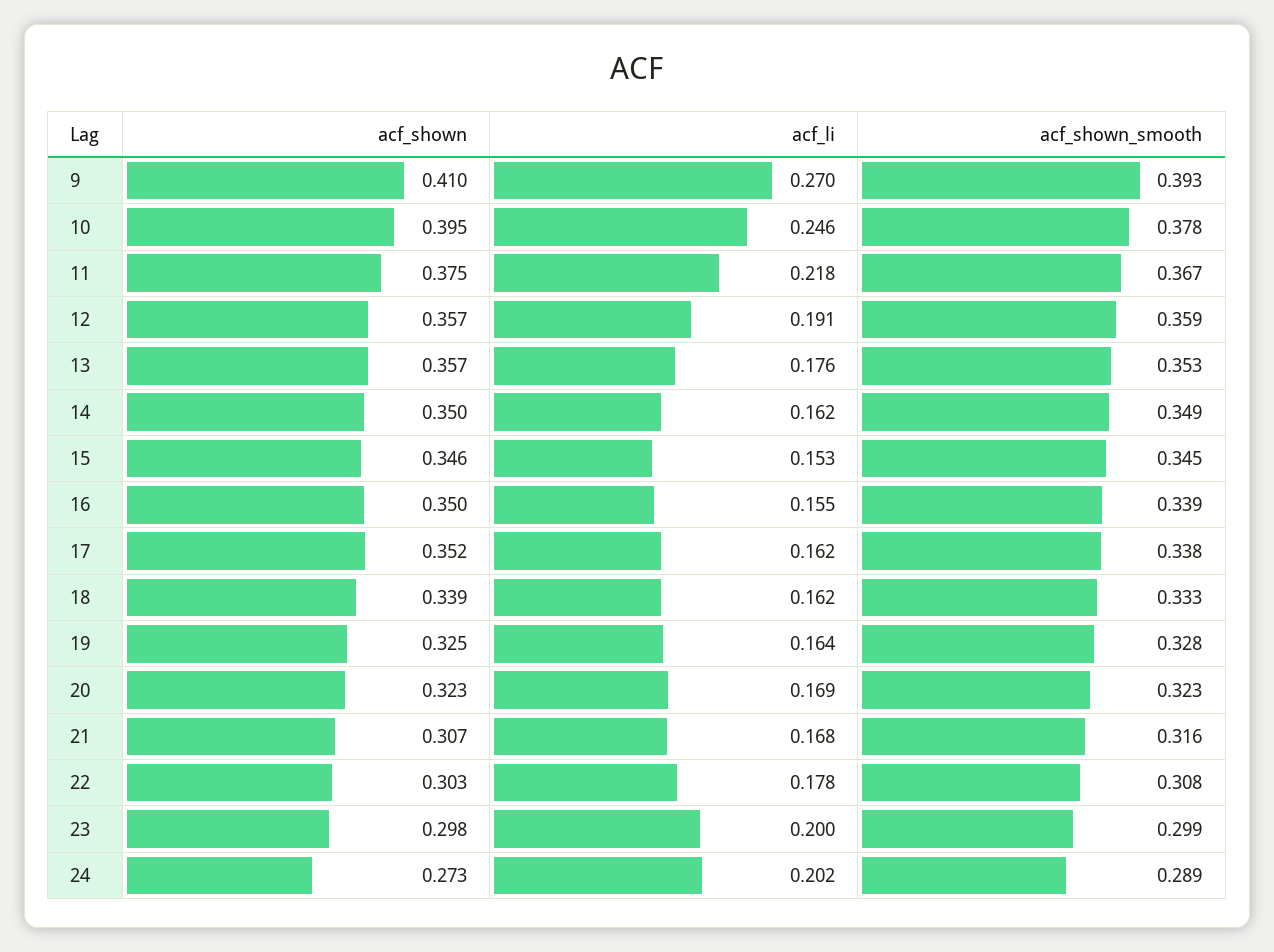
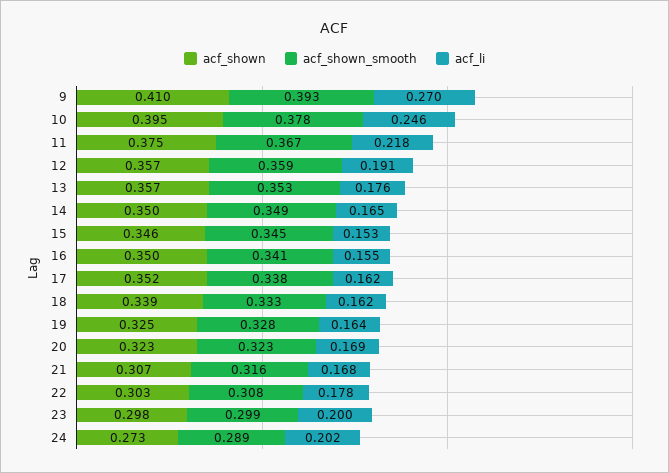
acf_li, 14: 0.162 -> 0.165
acf_shown_smooth, 16: 0.339 -> 0.341

